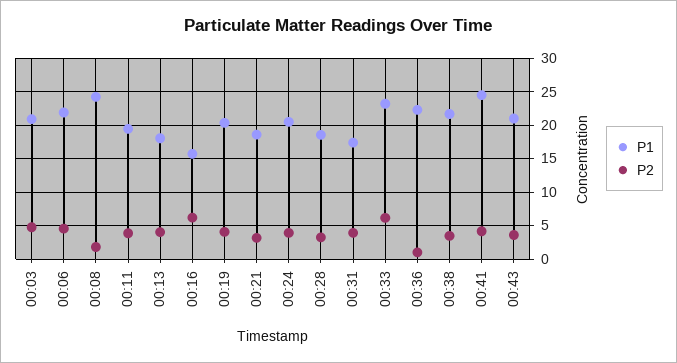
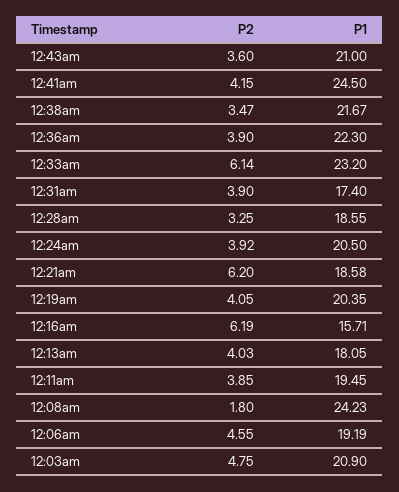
P1, 00:06: 22 -> 19.19
P2, 00:21: 3 -> 6.2
P2, 00:36: 1 -> 3.9

